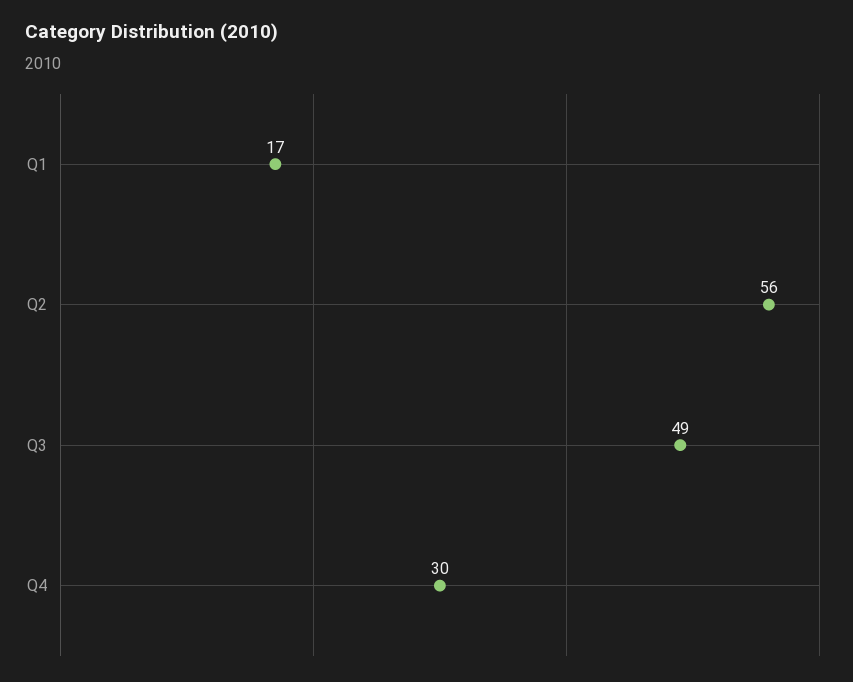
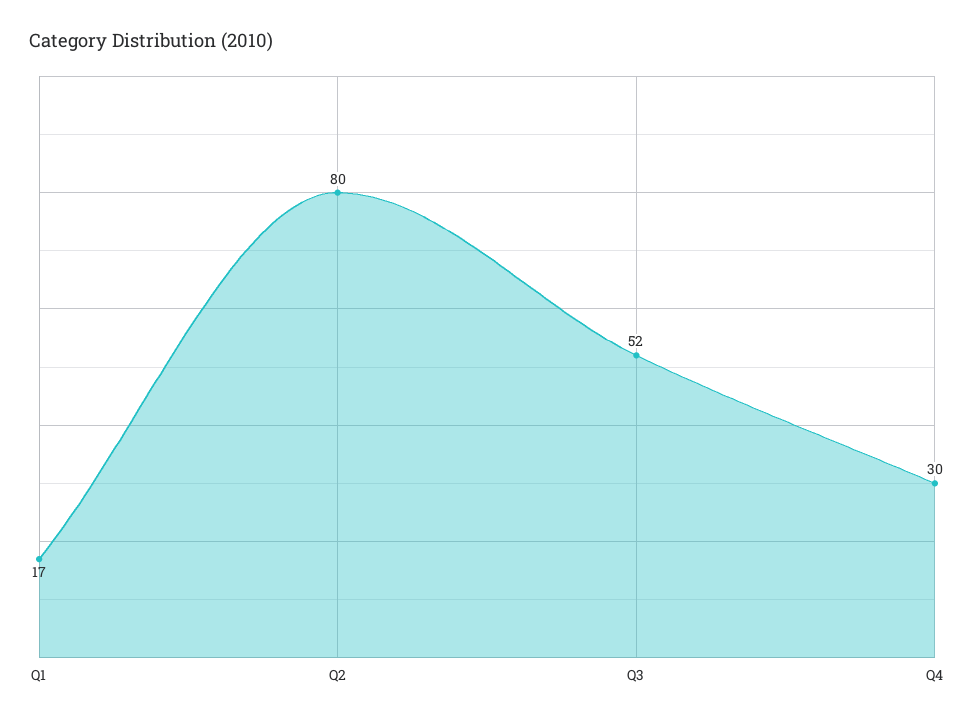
Q2: 56 -> 80
Q3: 49 -> 52

